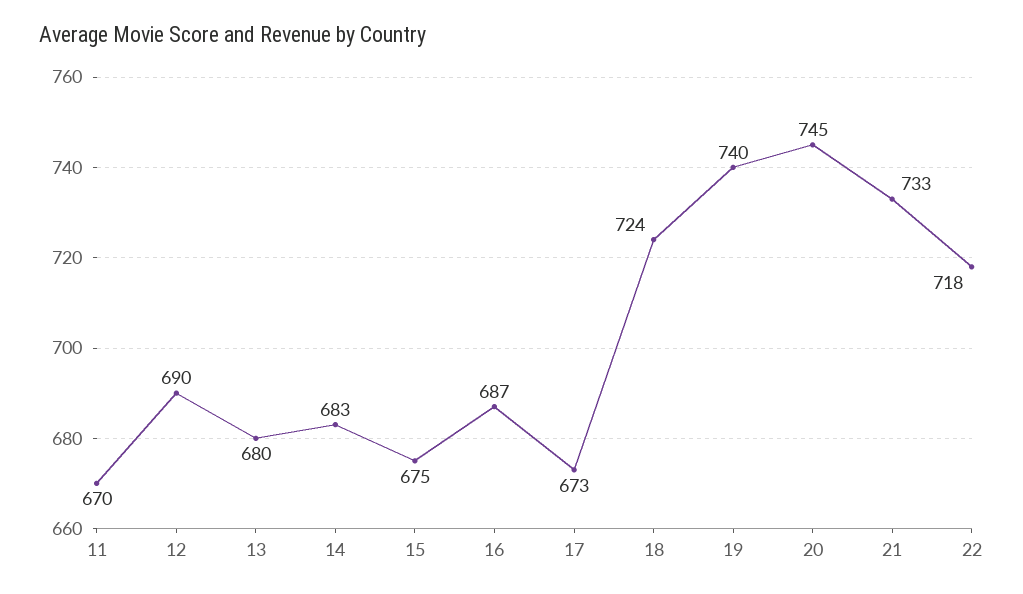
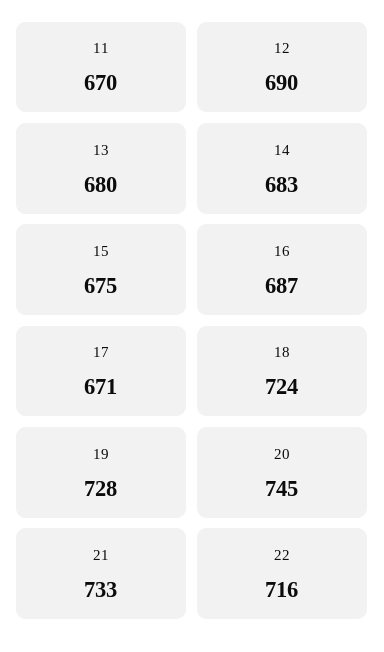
17: 673 -> 671
19: 740 -> 728
22: 718 -> 716

